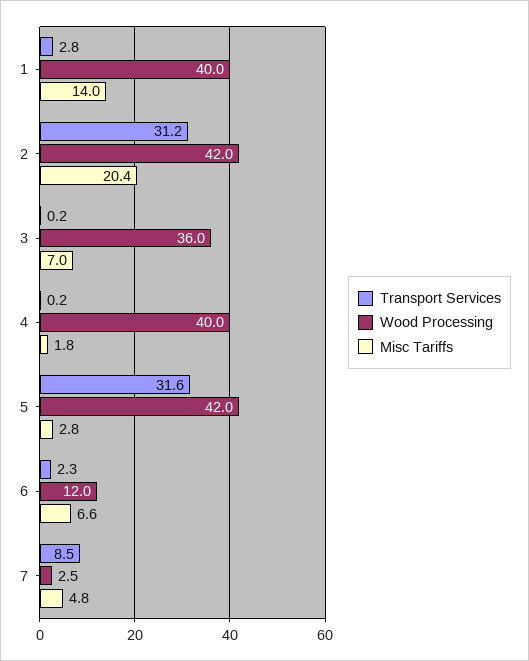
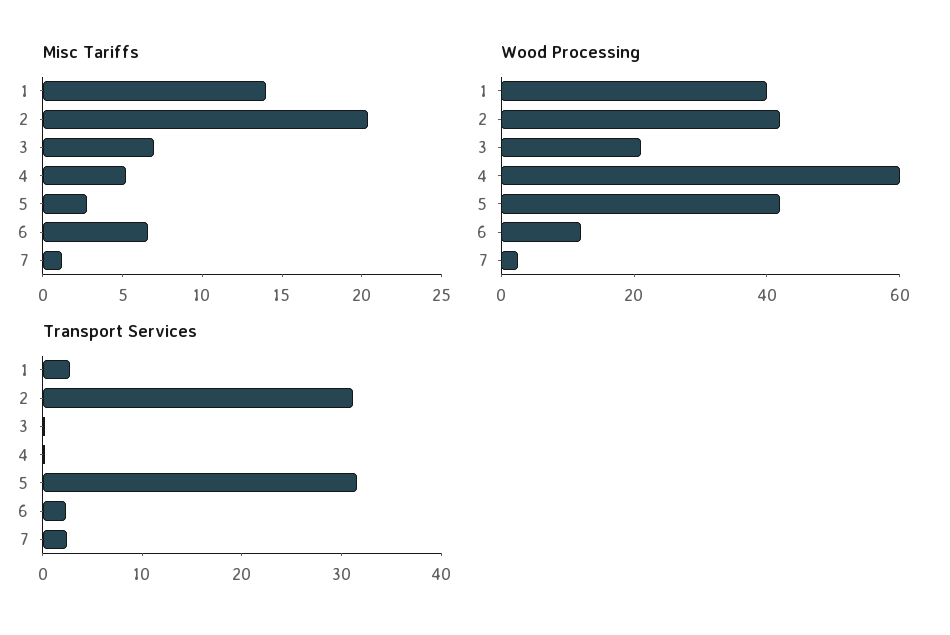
Wood Processing, 3: 36 -> 20
Wood Processing, 4: 40 -> 60
Misc Tariffs, 4: 1.8 -> 5
Transport Services, 7: 8.5 -> 2
Misc Tariffs, 7: 4.8 -> 1

